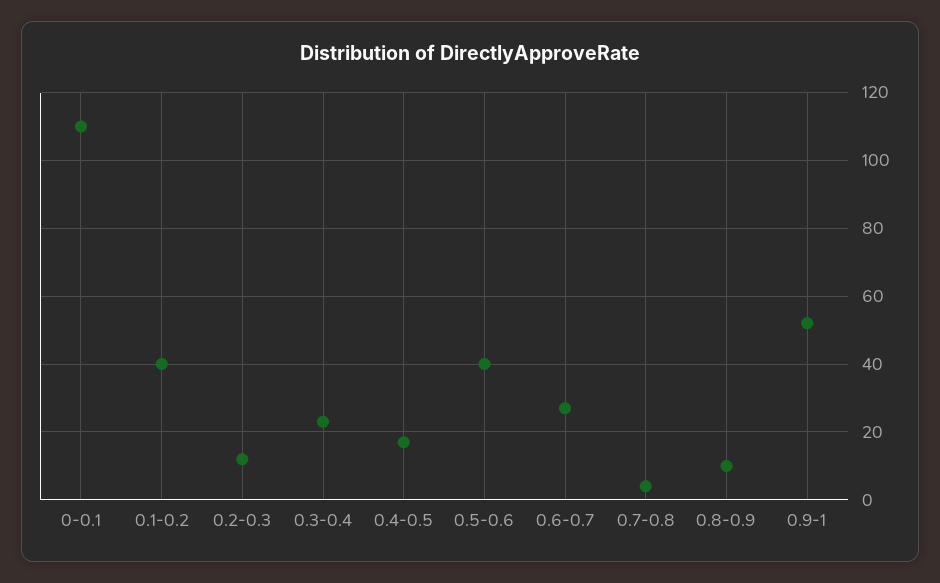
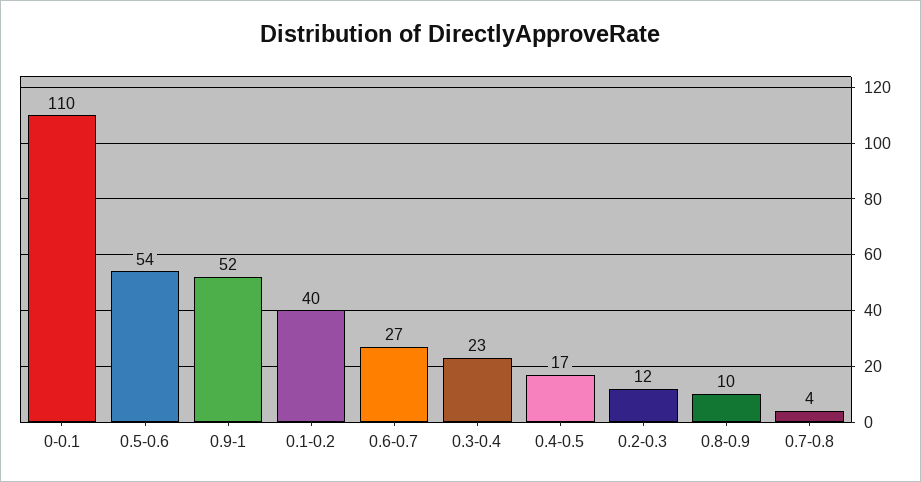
0.5-0.6: 40 -> 54

